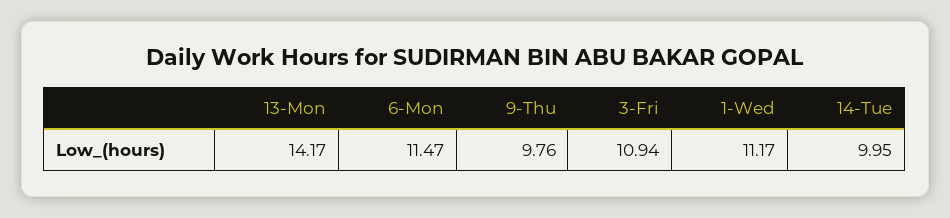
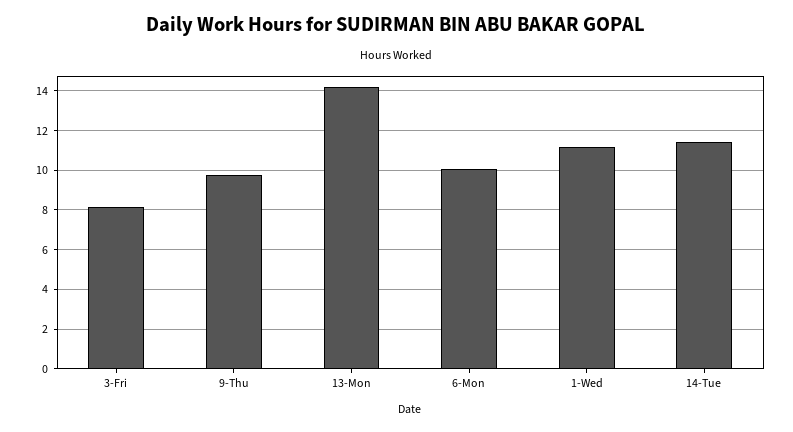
6-Mon: 11.47 -> 10
3-Fri: 10.94 -> 8
14-Tue: 9.95 -> 11.5

